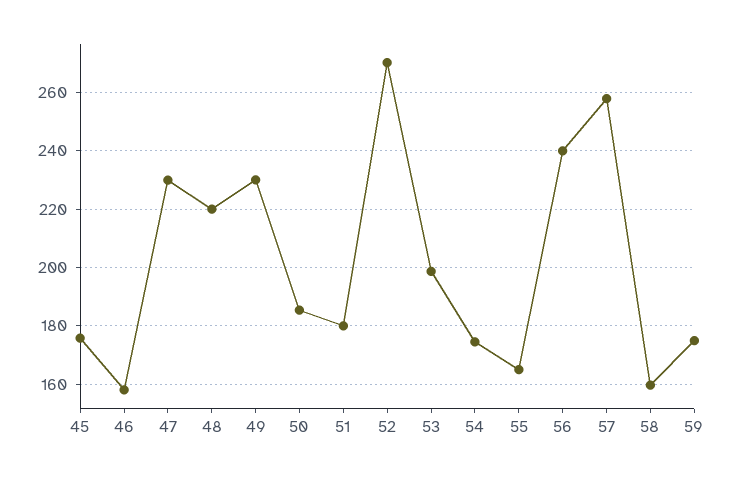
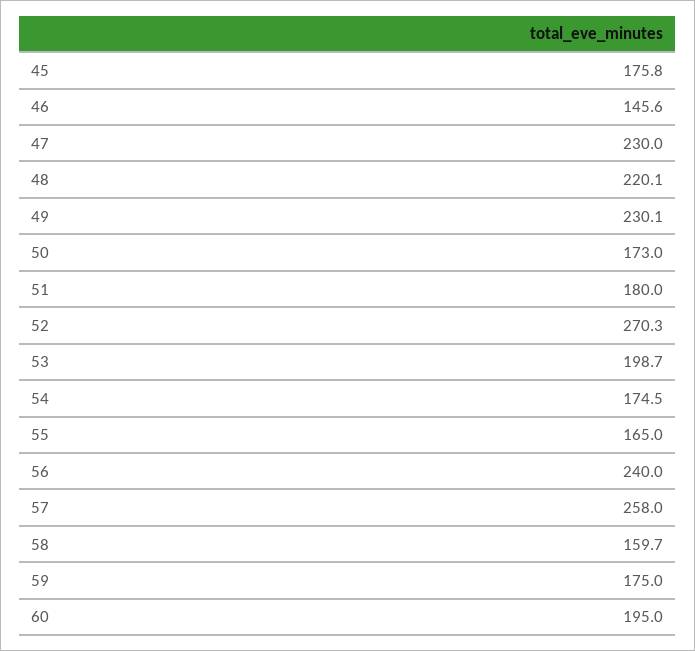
46: 157.5 -> 145.6
50: 185 -> 173
60: none -> 195

